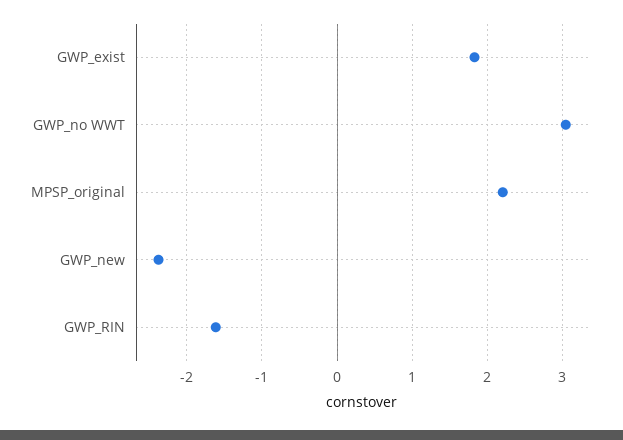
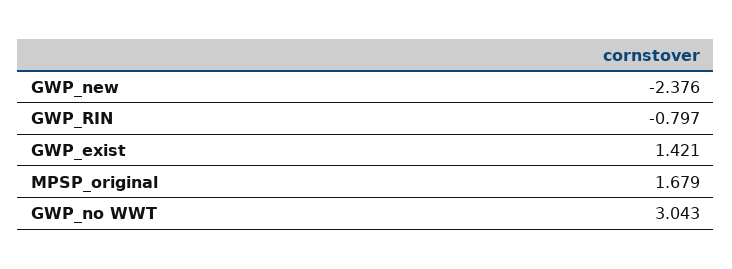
GWP_exist: 1.8 -> 1.421
MPSP_original: 2.2 -> 1.679
GWP_RIN: -1.6 -> -0.797

